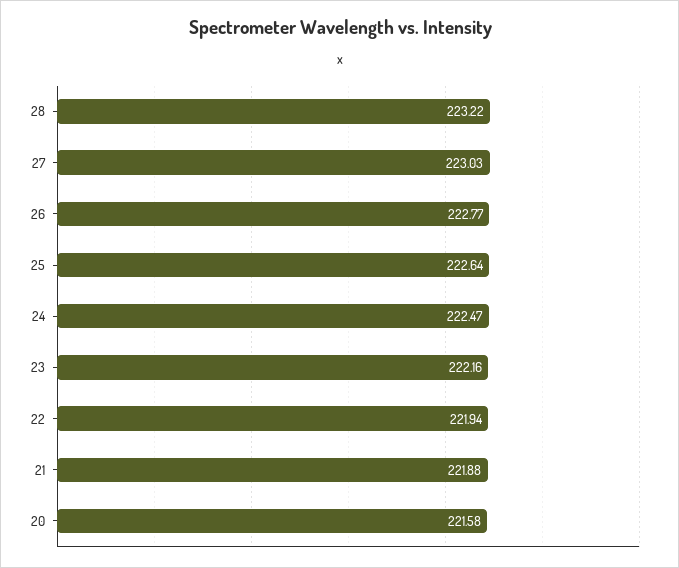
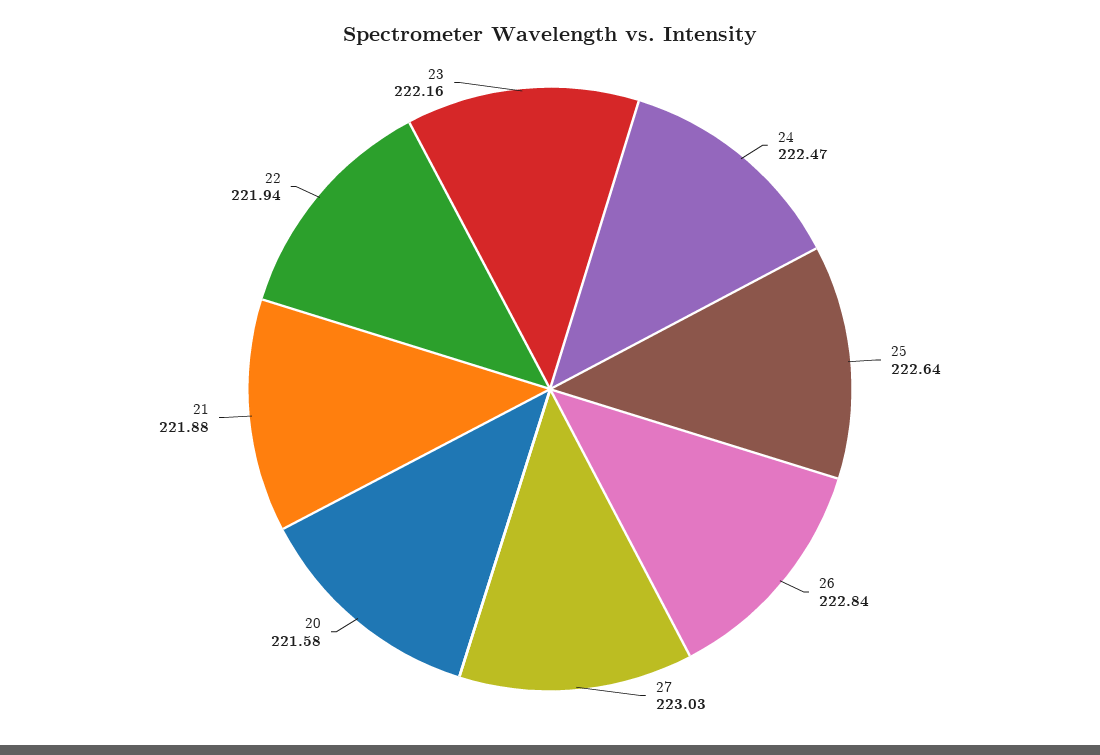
28: 223.22 -> none
26: 222.77 -> 222.84

